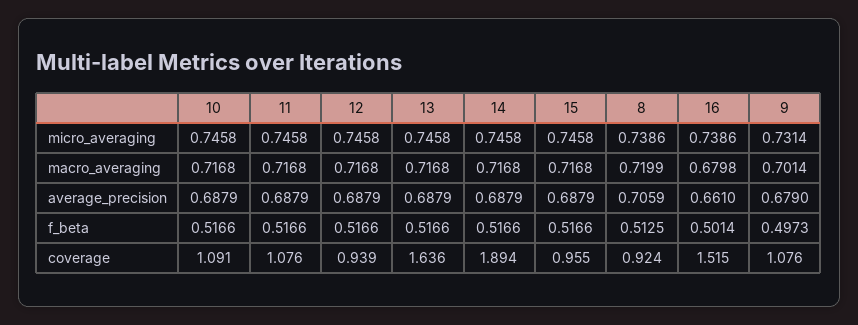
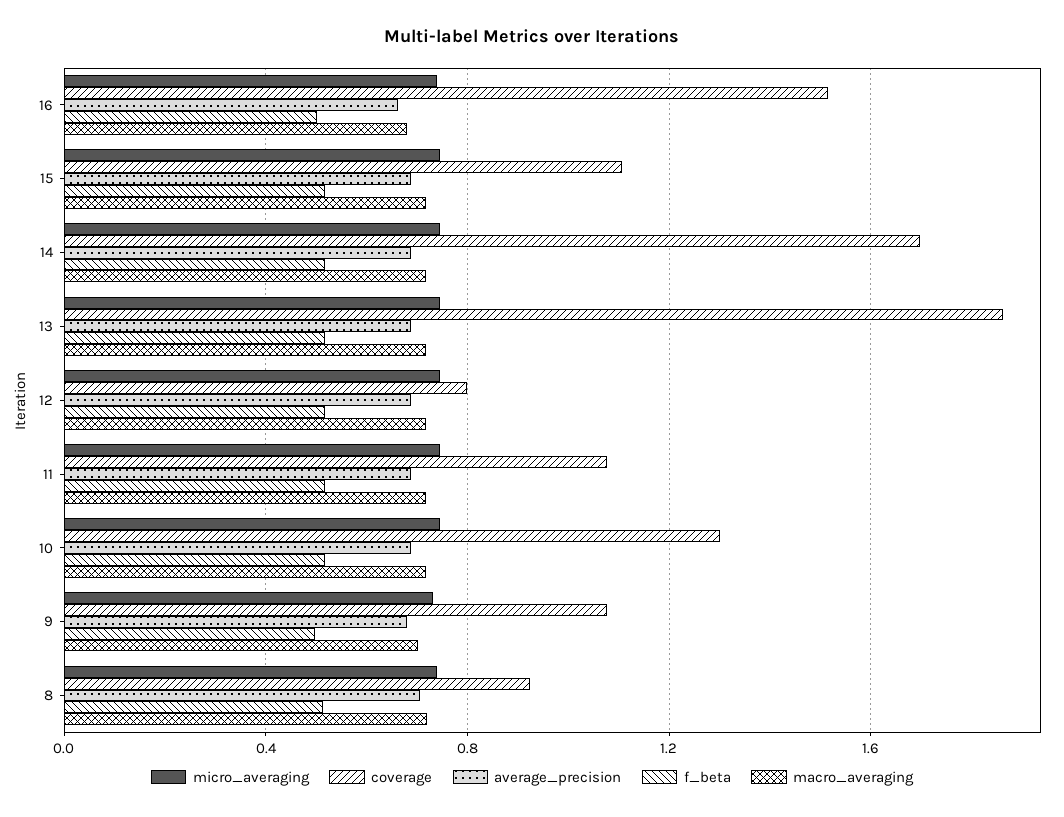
coverage, 10: 1.091 -> 1.3
coverage, 12: 0.939 -> 0.8
coverage, 13: 1.636 -> 1.85
coverage, 14: 1.894 -> 1.7
coverage, 15: 0.955 -> 1.1

